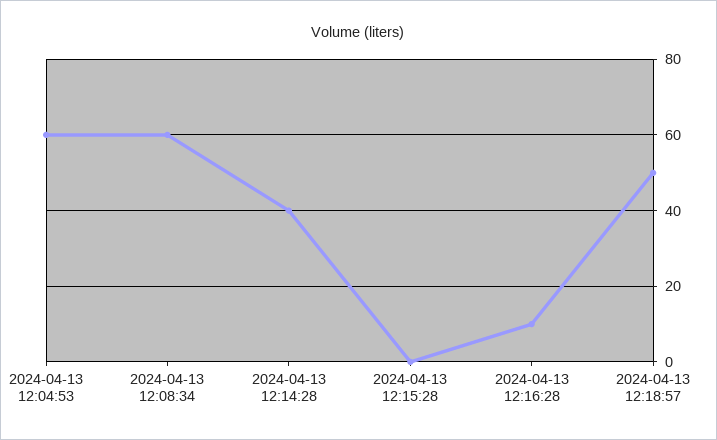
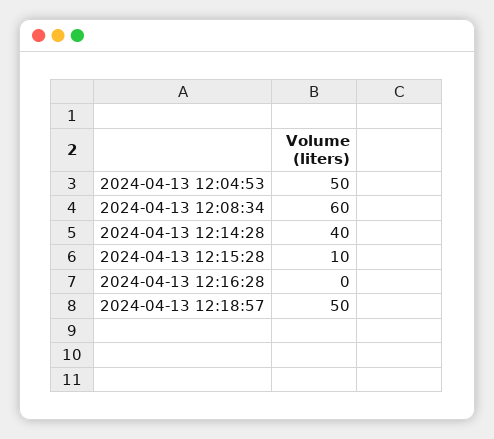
2024-04-13 12:04:53: 60 -> 50
2024-04-13 12:15:28: 0 -> 10
2024-04-13 12:16:28: 10 -> 0

